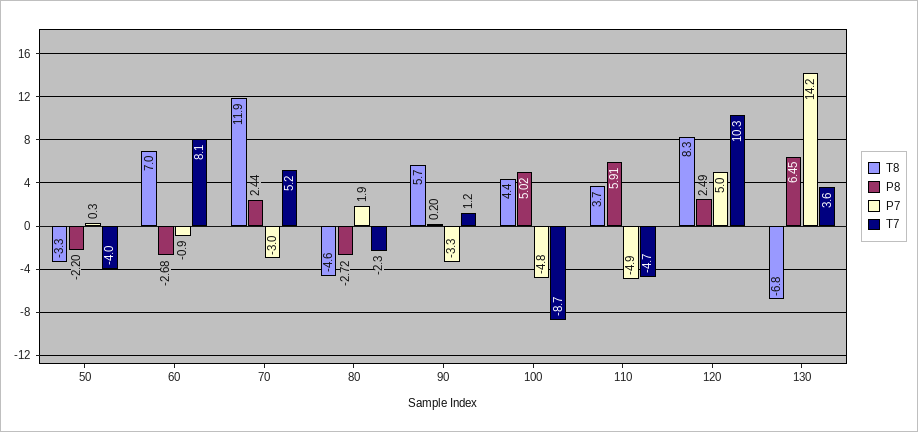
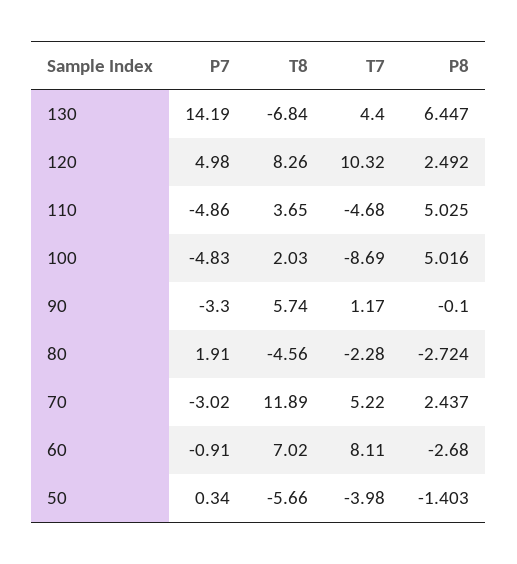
T8, 50: -3.3 -> -5.66
P8, 50: -2.2 -> -1.403
P8, 90: 0.2 -> -0.1
T8, 100: 4.4 -> 2.03
P8, 110: 5.91 -> 5.025
T7, 130: 3.6 -> 4.4

